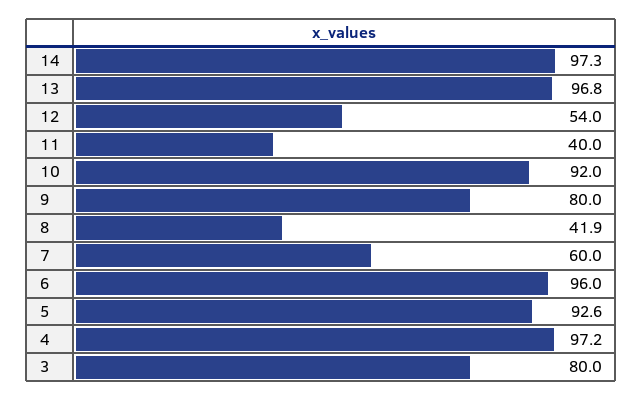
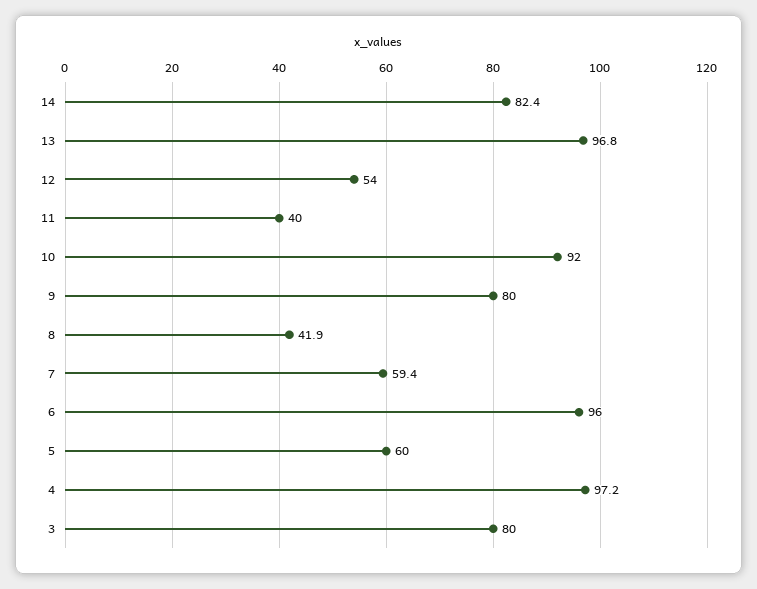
14: 97.3 -> 82.4
7: 60 -> 59.4
5: 92.6 -> 60

